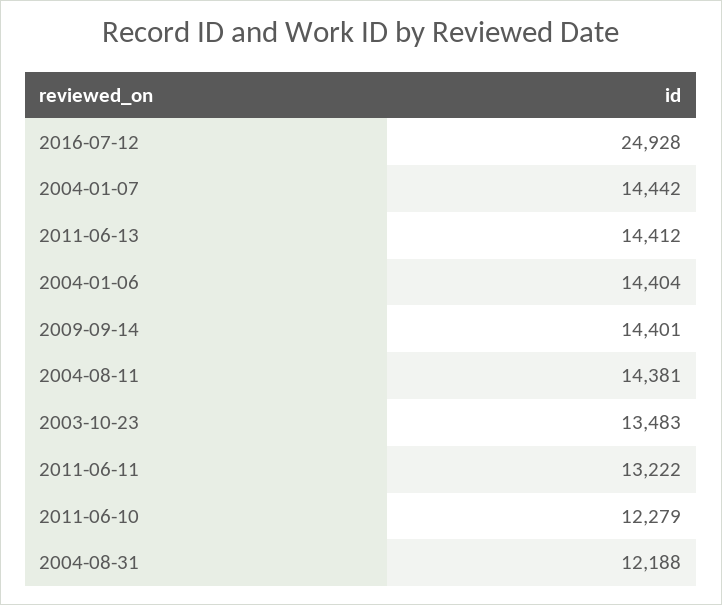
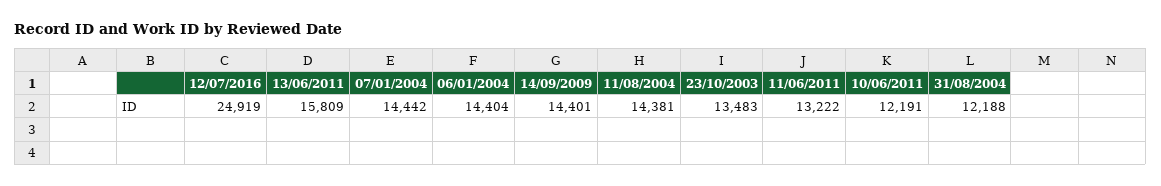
2016-07-12: 24928 -> 24919
2011-06-13: 14412 -> 15809
2011-06-10: 12279 -> 12191

